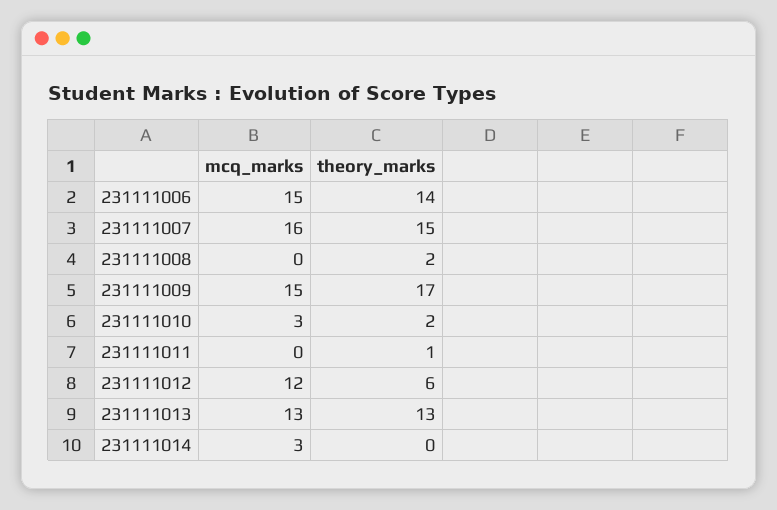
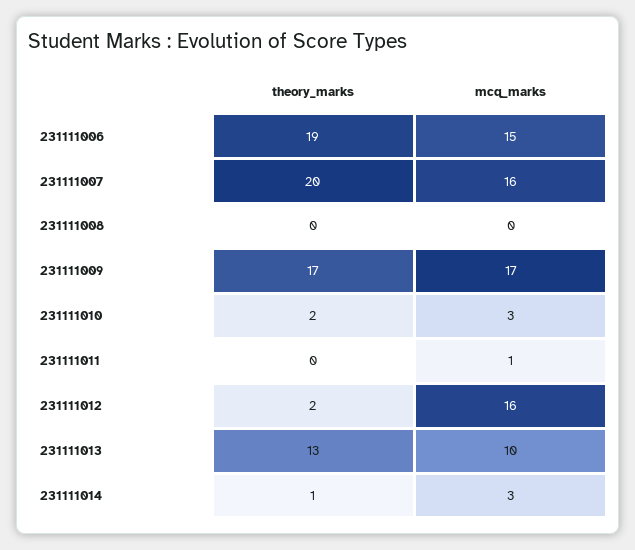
theory_marks, 231111006: 14 -> 19
theory_marks, 231111007: 15 -> 20
theory_marks, 231111008: 2 -> 0
mcq_marks, 231111009: 15 -> 17
mcq_marks, 231111011: 0 -> 1
theory_marks, 231111011: 1 -> 0
mcq_marks, 231111012: 12 -> 16
theory_marks, 231111012: 6 -> 2
mcq_marks, 231111013: 13 -> 10
theory_marks, 231111014: 0 -> 1

